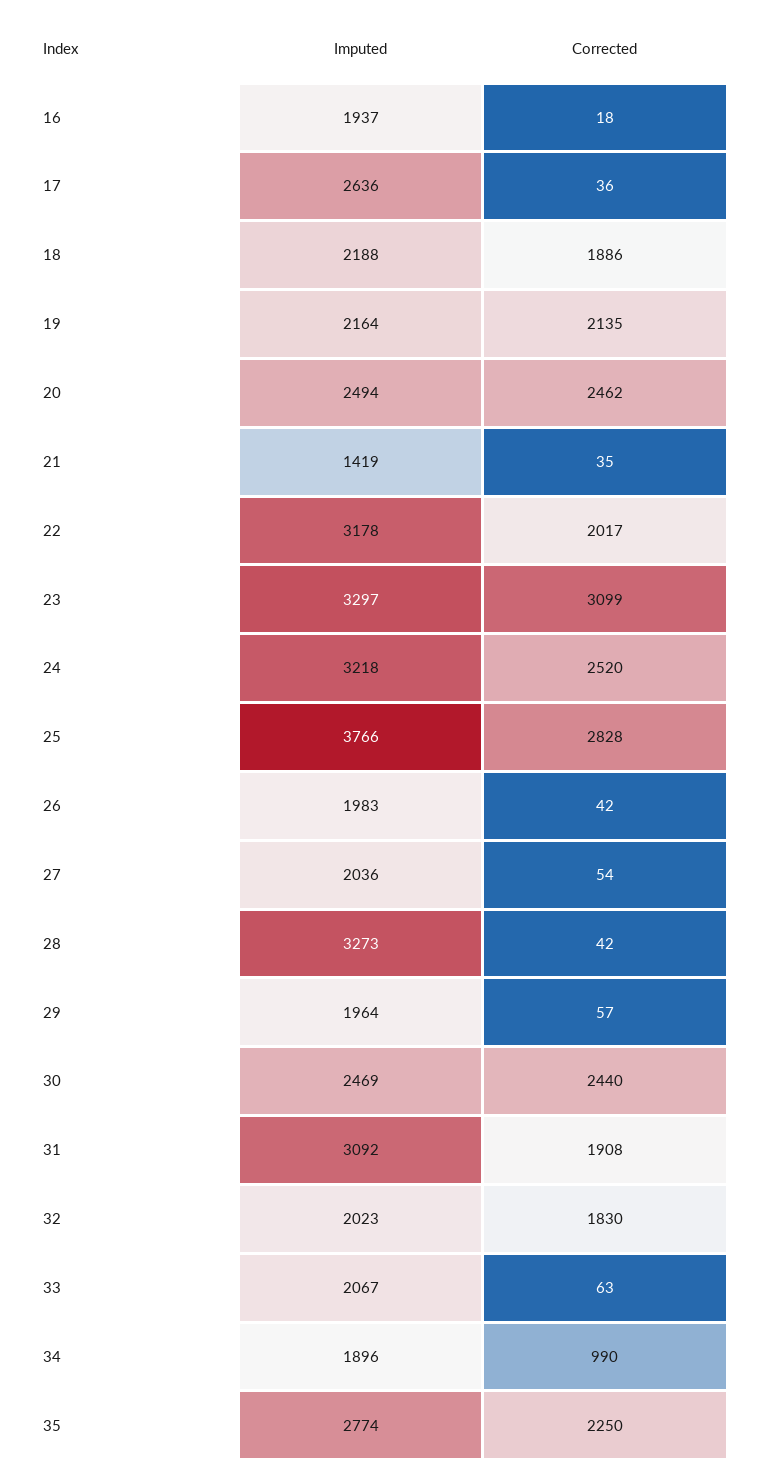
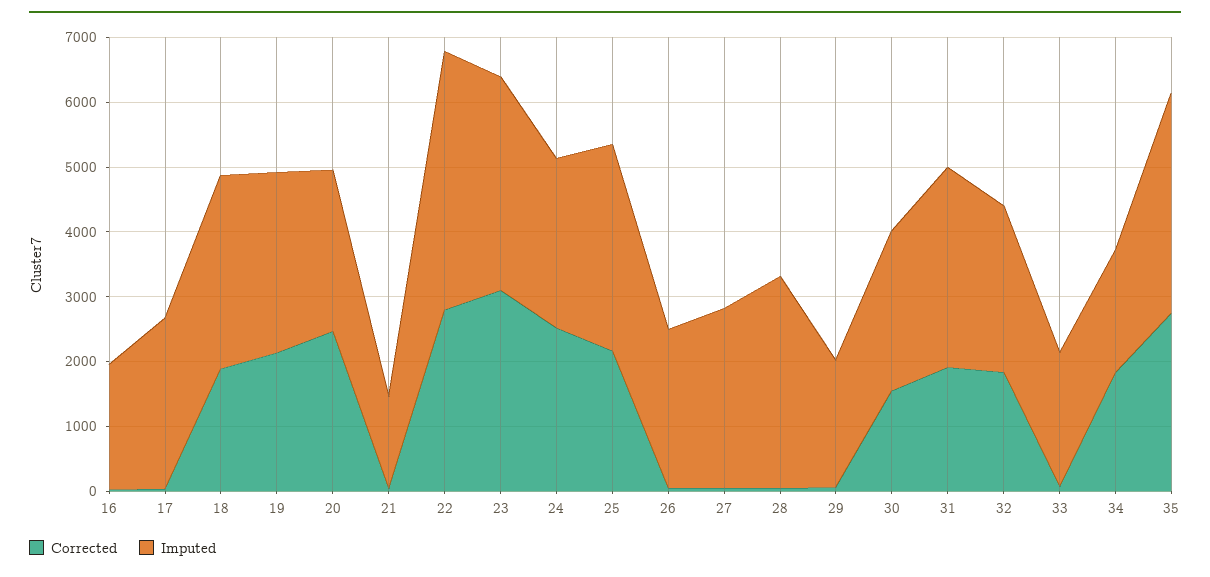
Imputed, 18: 2188 -> 3000
Imputed, 19: 2164 -> 2800
Imputed, 22: 3178 -> 4000
Corrected, 22: 2017 -> 2800
Imputed, 24: 3218 -> 2600
Imputed, 25: 3766 -> 3200
Corrected, 25: 2828 -> 2200
Imputed, 26: 1983 -> 2400
Imputed, 27: 2036 -> 2800
Corrected, 30: 2440 -> 1600
Imputed, 32: 2023 -> 2600
Corrected, 34: 990 -> 1800
Imputed, 35: 2774 -> 3400
Corrected, 35: 2250 -> 2800

